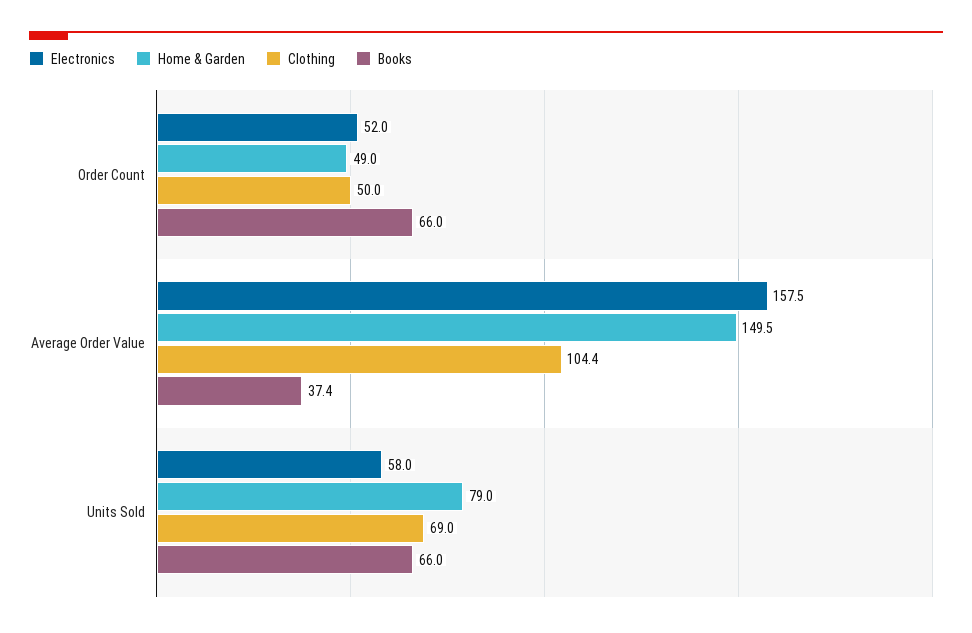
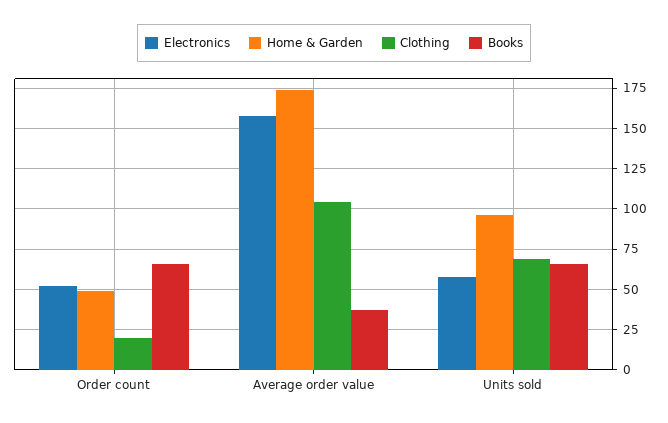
Clothing, Order Count: 50 -> 20
Home & Garden, Average Order Value: 149.5 -> 175
Home & Garden, Units Sold: 79 -> 95

